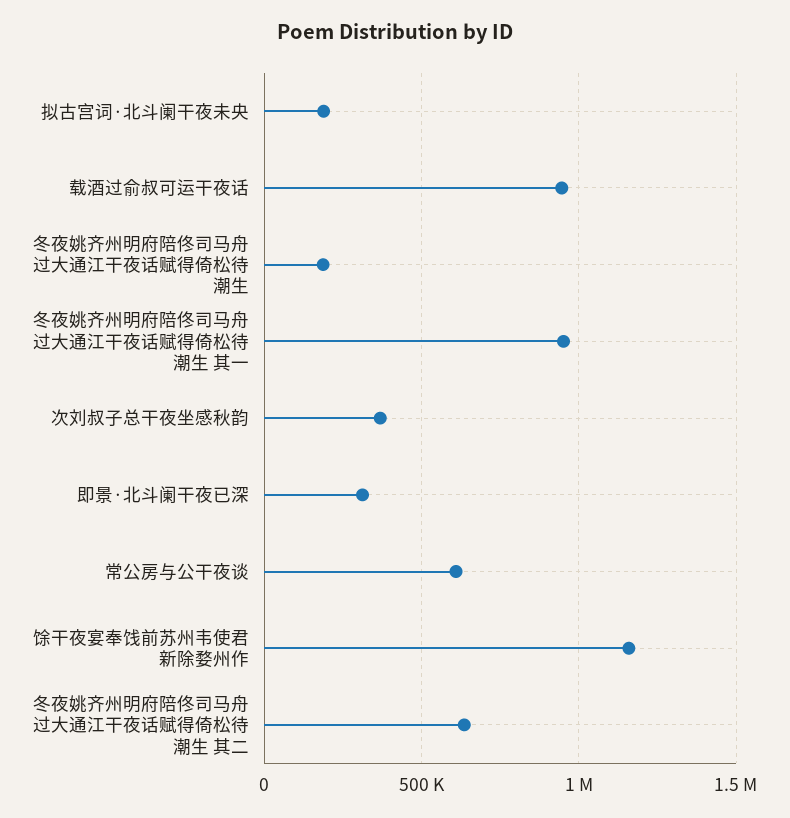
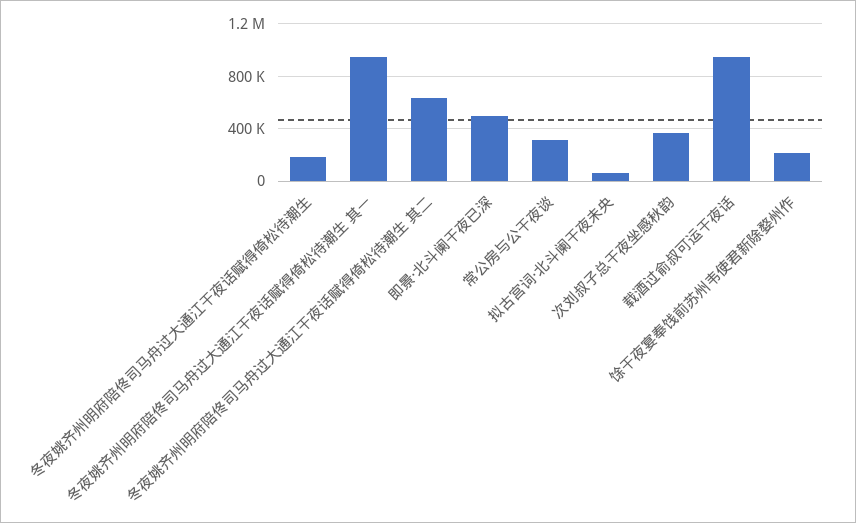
拟古宫词·北斗阑干夜未央: 200000 -> 50000
即景·北斗阑干夜已深: 300000 -> 500000
常公房与公干夜谈: 600000 -> 300000
馀干夜宴奉饯前苏州韦使君新除婺州作: 1150000 -> 200000

